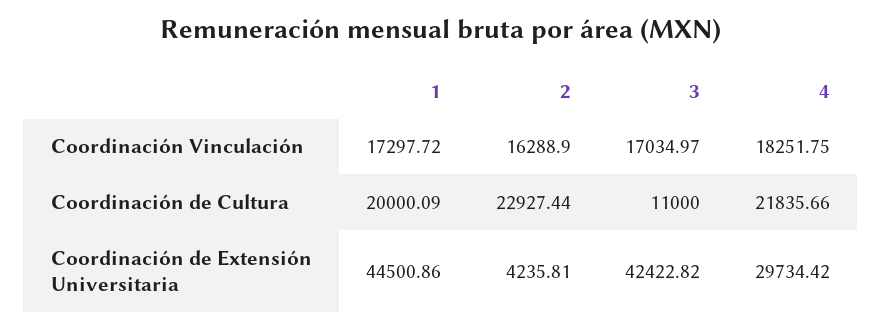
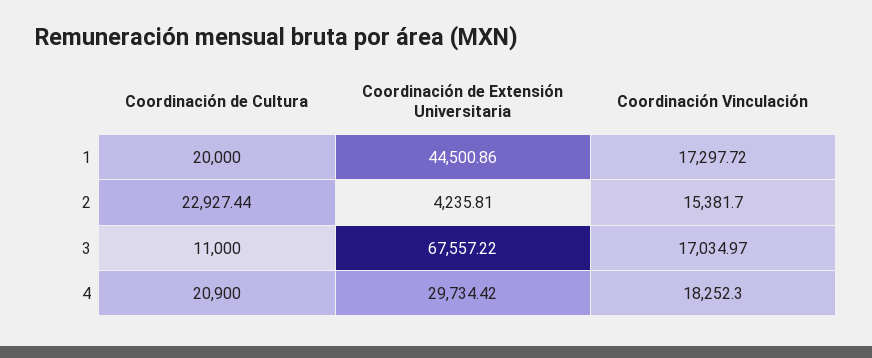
2, Coordinación Vinculación: 16288.9 -> 15381.7
4, Coordinación Vinculación: 18251.75 -> 18252.3
1, Coordinación de Cultura: 20000.09 -> 20000
4, Coordinación de Cultura: 21835.66 -> 20900
3, Coordinación de Extensión Universitaria: 42422.82 -> 67557.22

